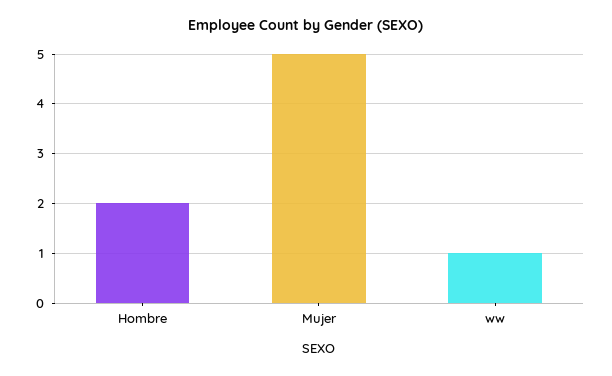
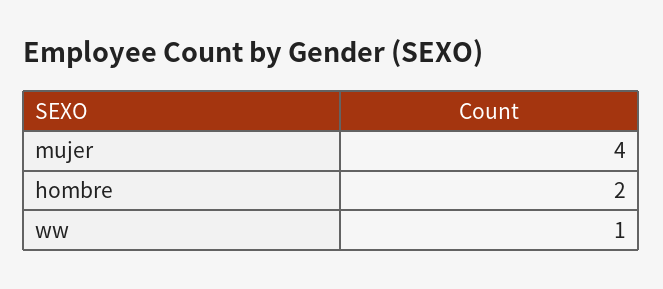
Mujer: 5 -> 4

